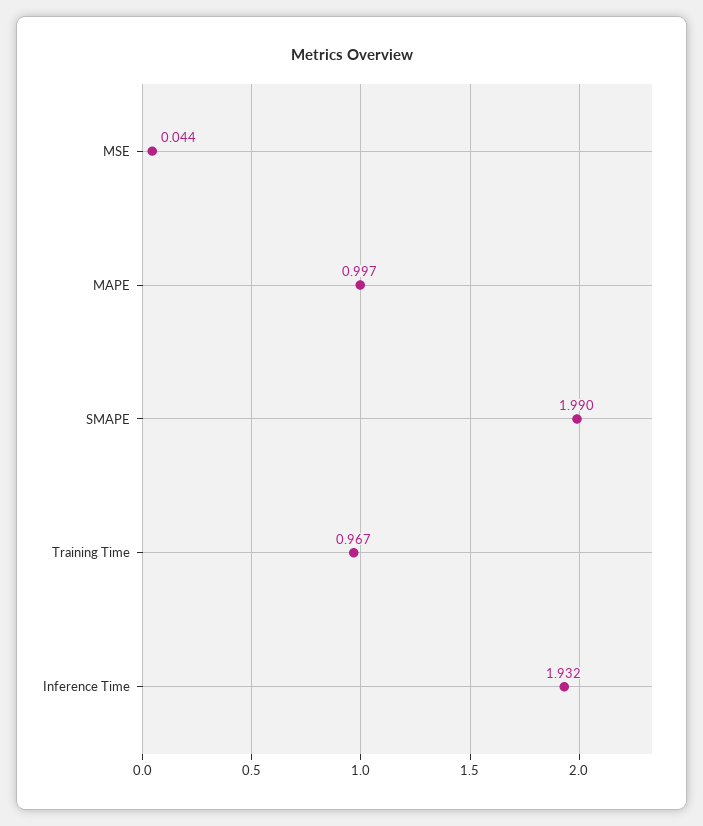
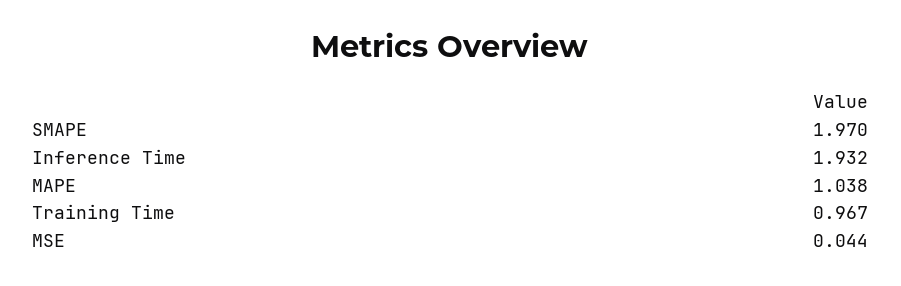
MAPE: 0.997 -> 1.038
SMAPE: 1.99 -> 1.97

